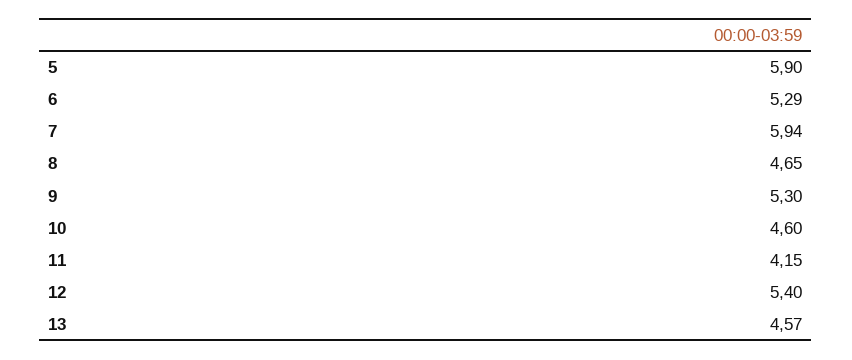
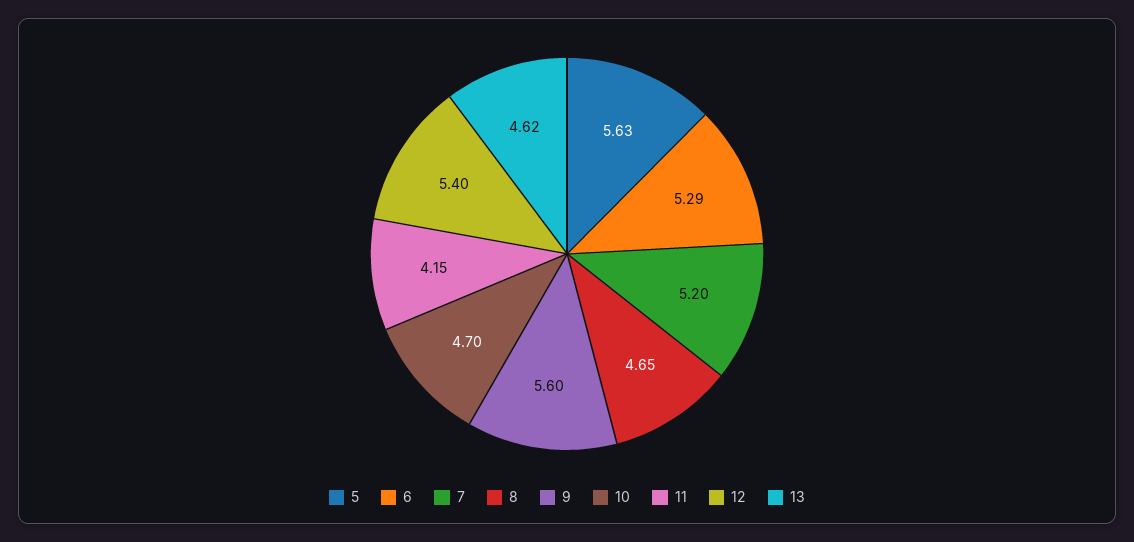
5: 5.9 -> 5.63
7: 5.94 -> 5.2
9: 5.3 -> 5.6
10: 4.6 -> 4.7
13: 4.57 -> 4.62

